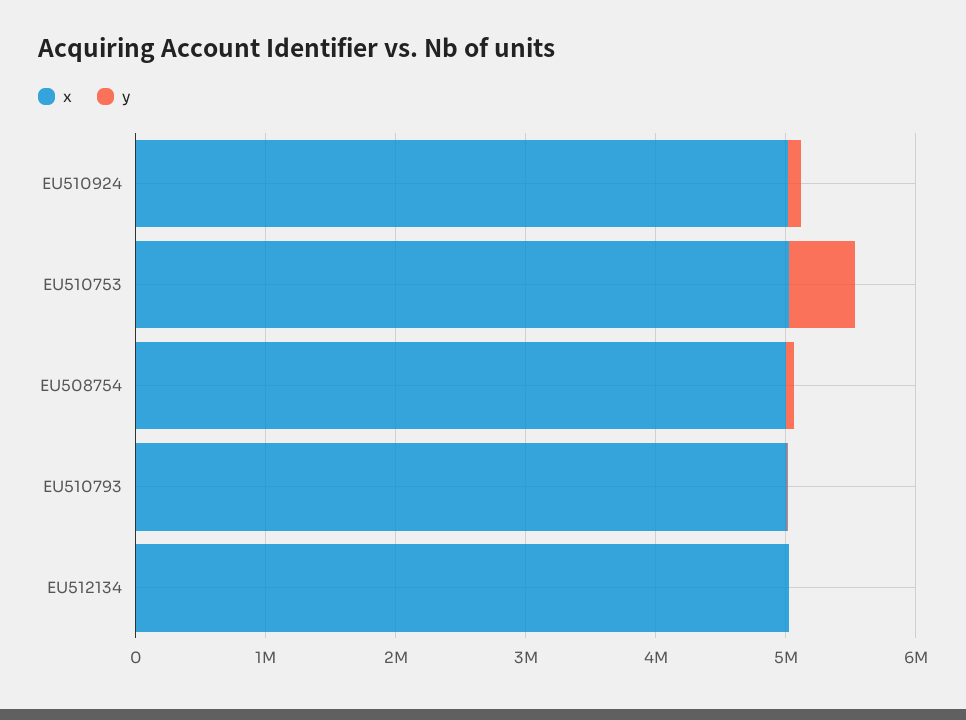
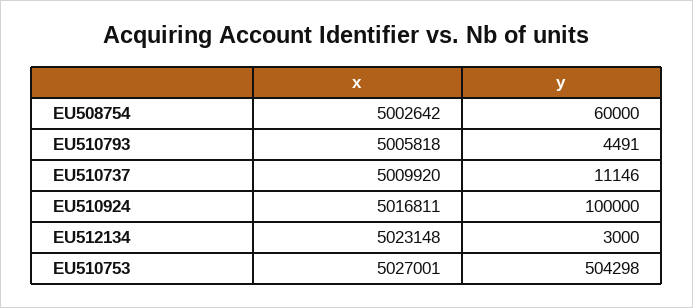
x, EU510737: none -> 5009920
y, EU510737: none -> 11146

